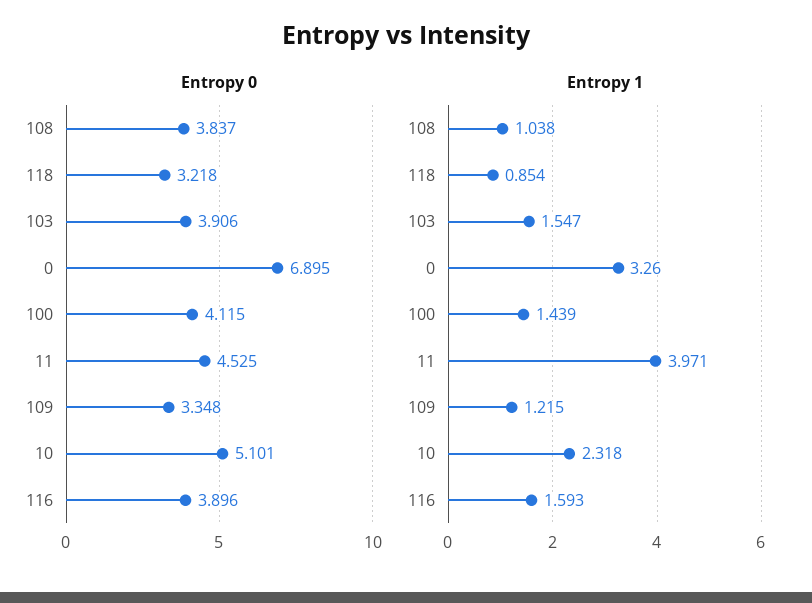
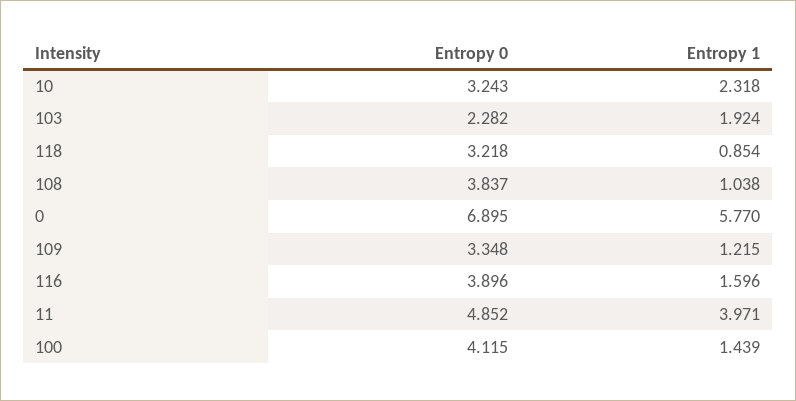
Entropy 0, 103: 3.906 -> 2.282
Entropy 0, 11: 4.525 -> 4.852
Entropy 0, 10: 5.101 -> 3.243
Entropy 1, 103: 1.547 -> 1.924
Entropy 1, 0: 3.26 -> 5.77
Entropy 1, 116: 1.593 -> 1.596

